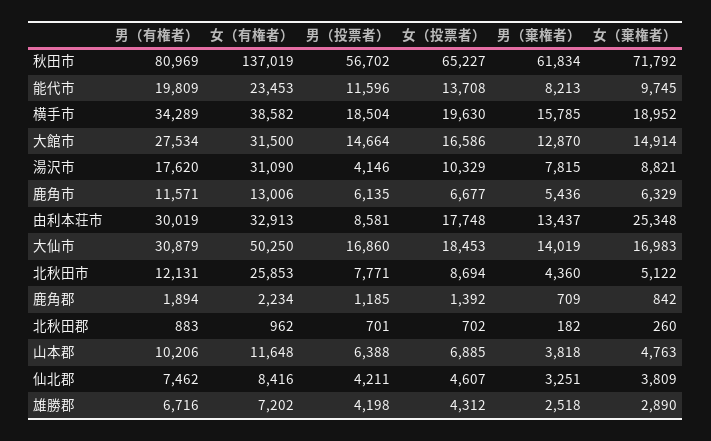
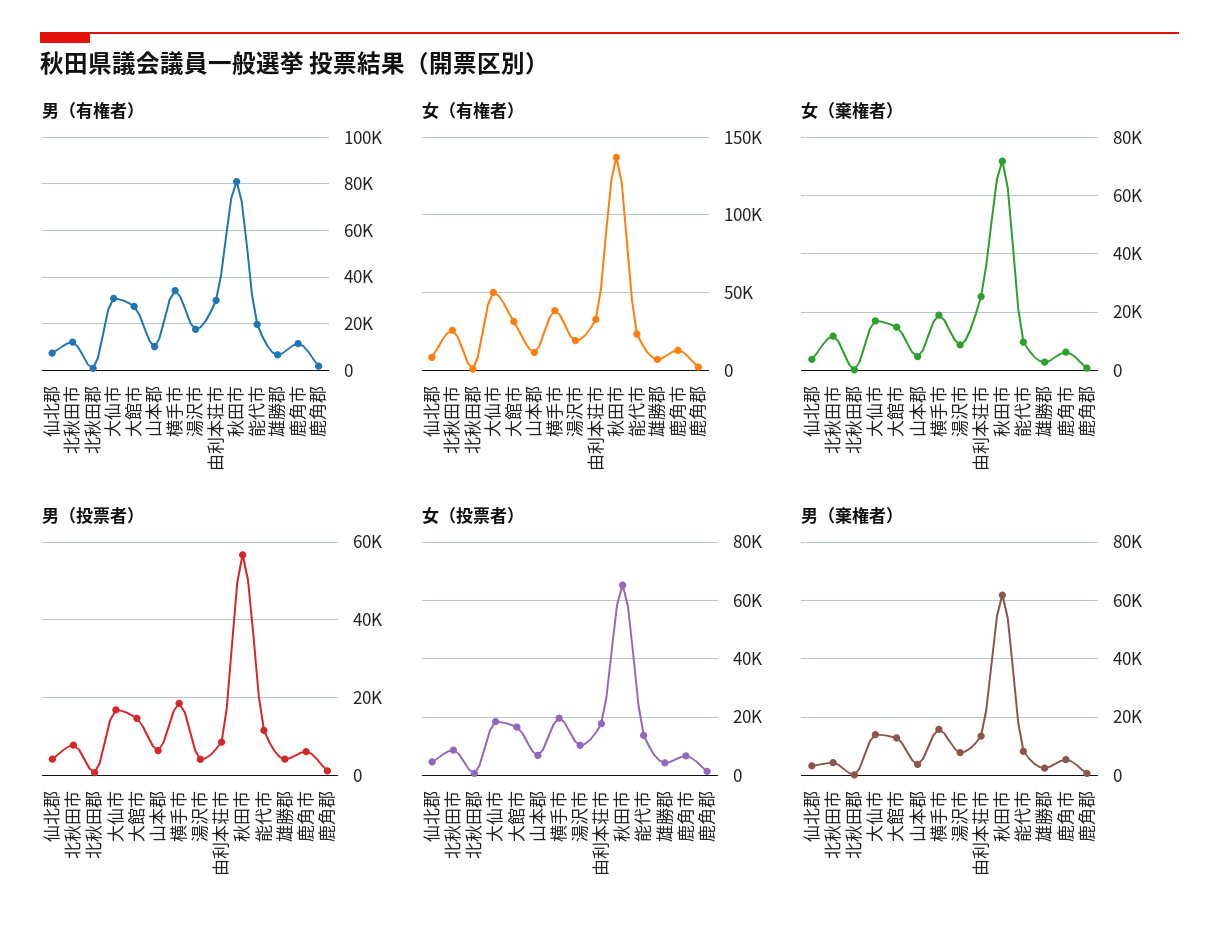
女（有権者）, 湯沢市: 31090 -> 20000
女（棄権者）, 北秋田市: 5122 -> 12500

